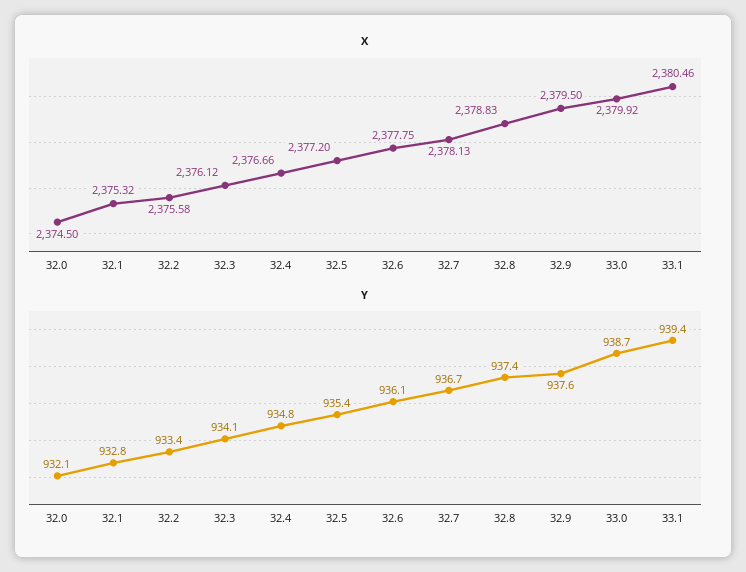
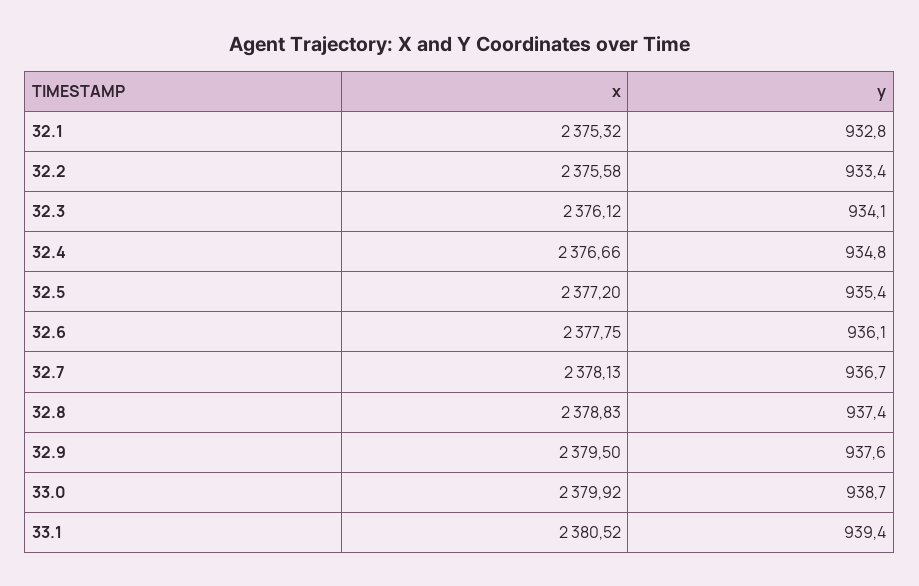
X, 32.0: 2374.5 -> none
X, 33.1: 2380.46 -> 2380.52
Y, 32.0: 932.1 -> none

